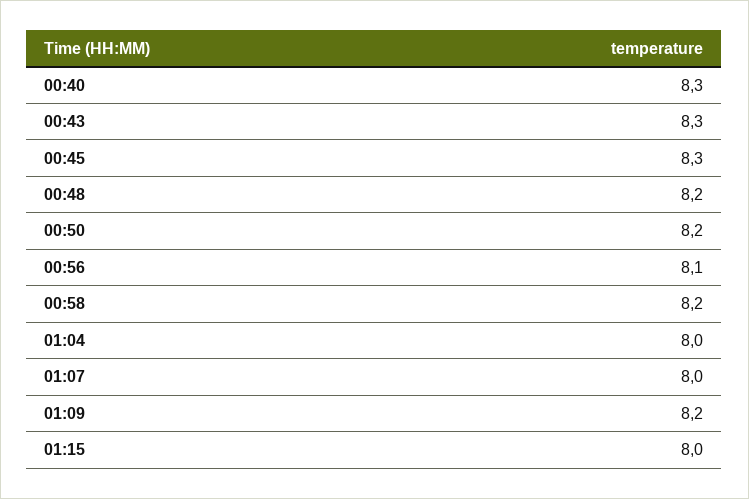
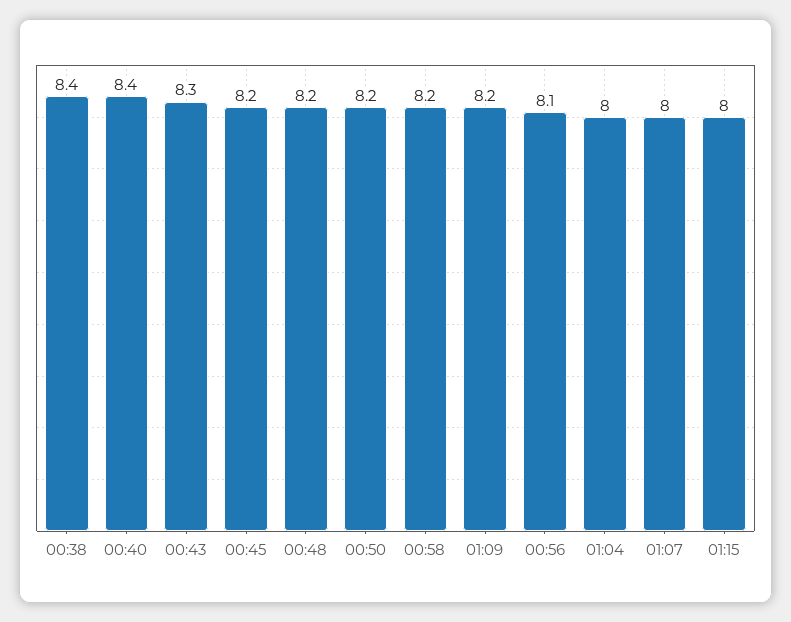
00:40: 8.3 -> 8.4
00:45: 8.3 -> 8.2
00:38: none -> 8.4

